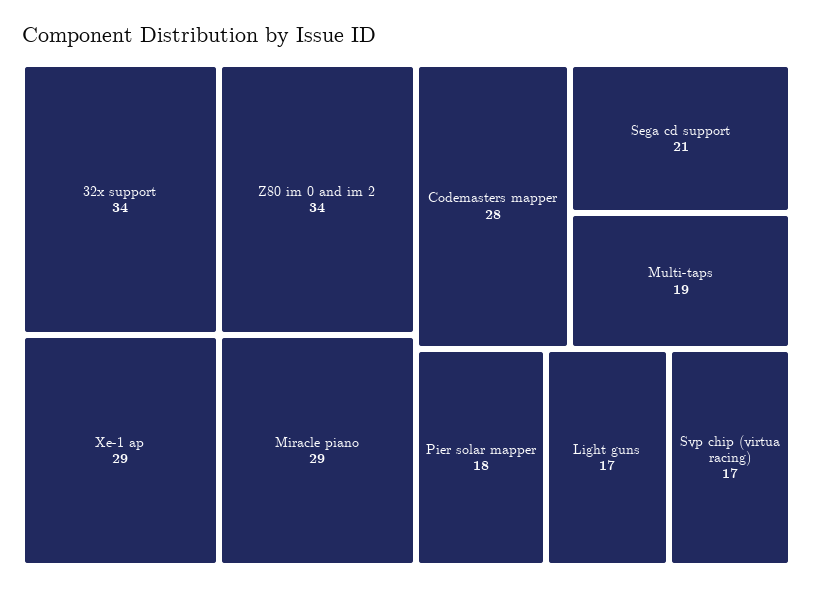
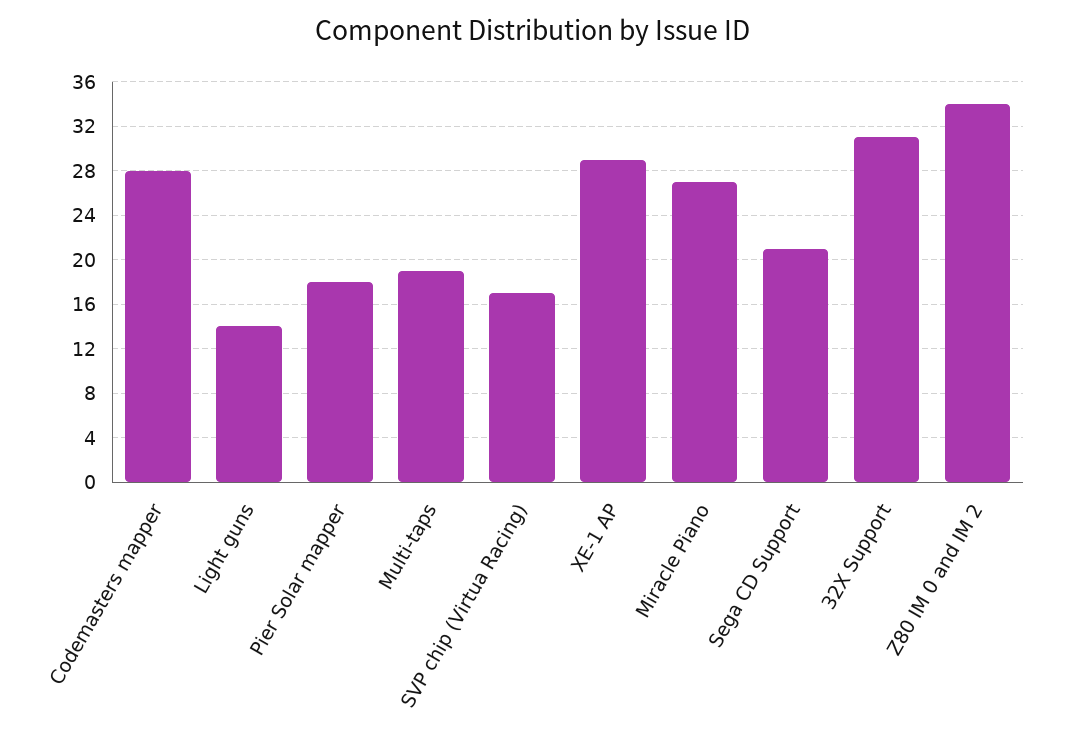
32x support: 34 -> 31
Miracle piano: 29 -> 27
Light guns: 17 -> 14

